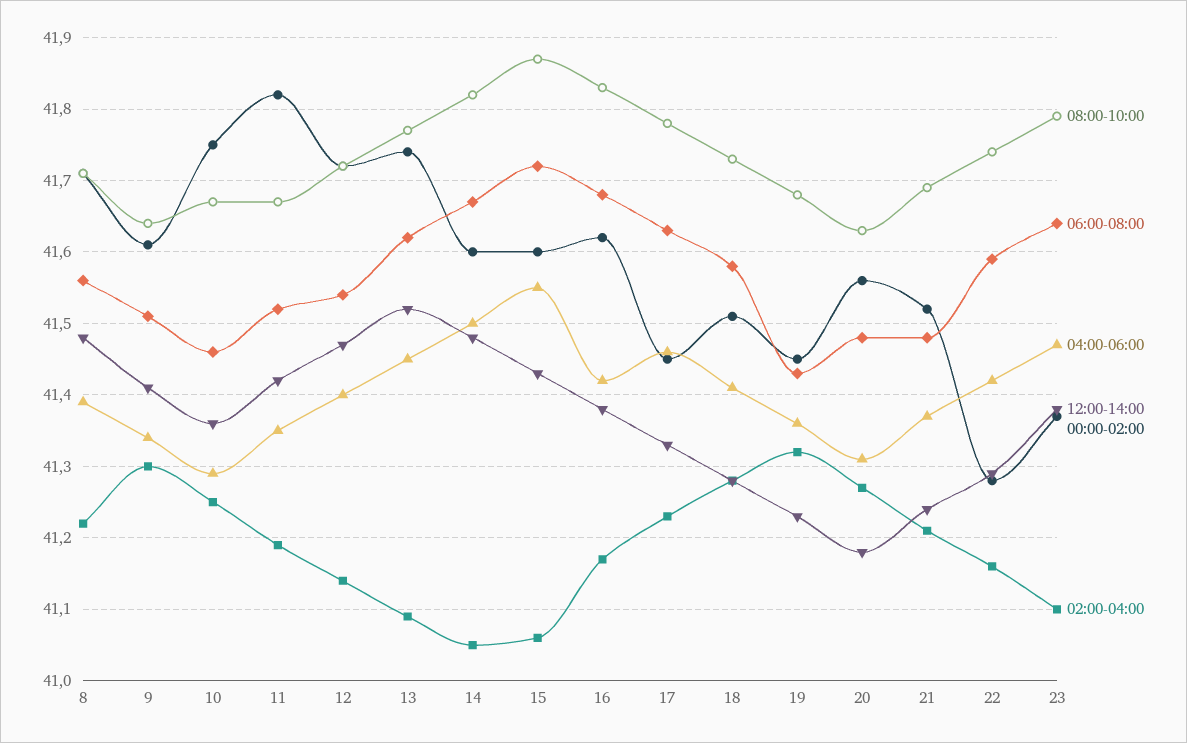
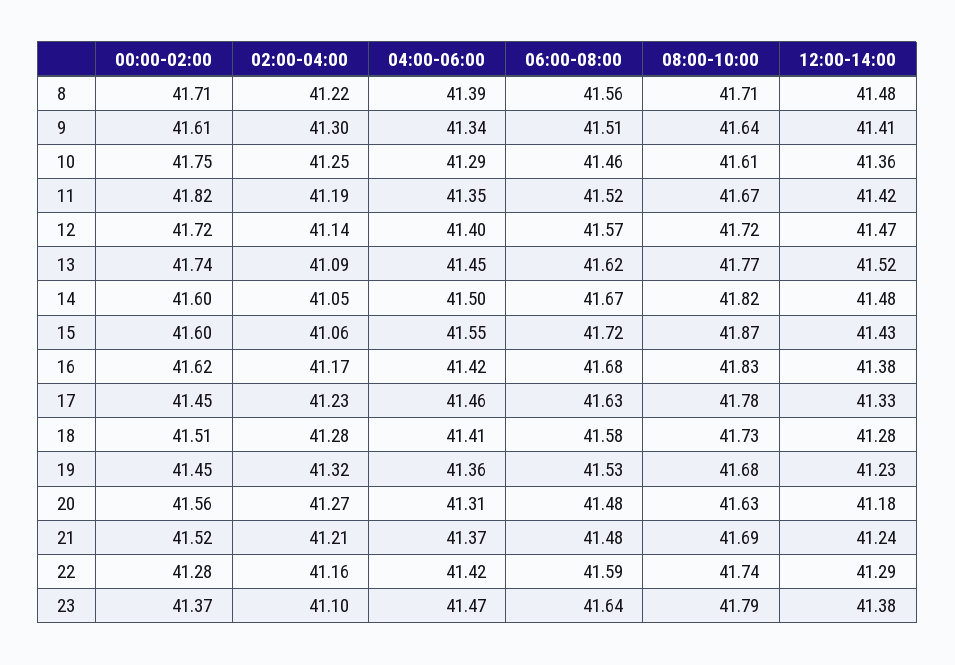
08:00-10:00, 10: 41.67 -> 41.61
06:00-08:00, 12: 41.54 -> 41.57
06:00-08:00, 19: 41.43 -> 41.53

